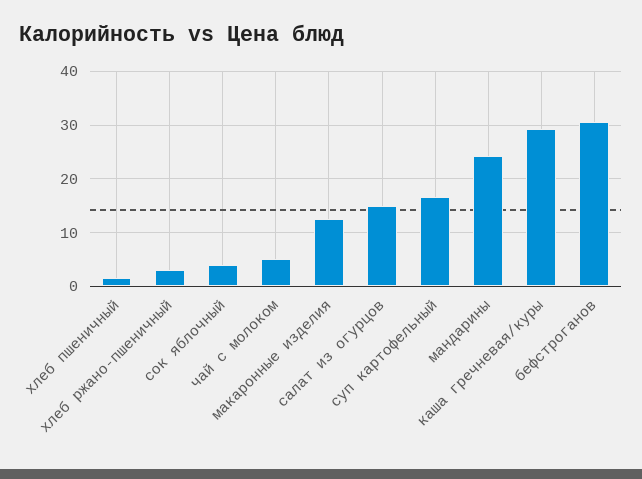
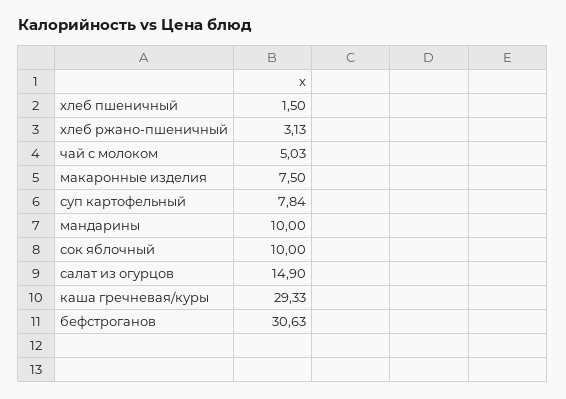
сок яблочный: 4 -> 10
макаронные изделия: 12 -> 7.5
суп картофельный: 16 -> 7.84
мандарины: 24 -> 10

